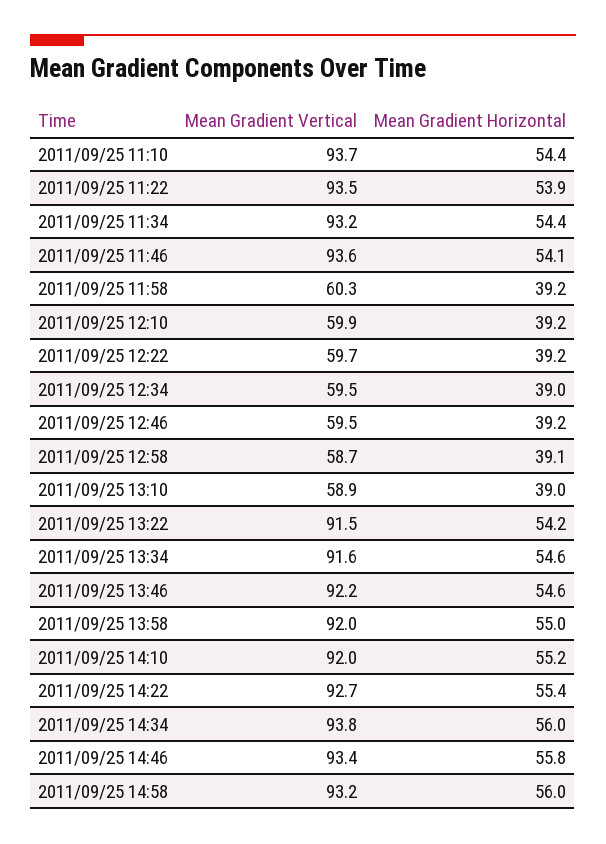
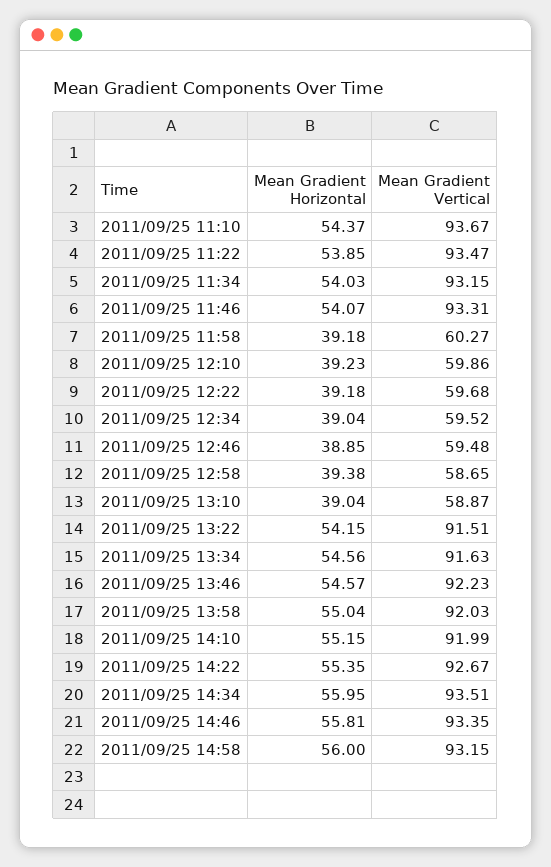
Mean Gradient Horizontal, 2011/09/25 11:34: 54.4 -> 54.03
Mean Gradient Vertical, 2011/09/25 11:46: 93.6 -> 93.31
Mean Gradient Horizontal, 2011/09/25 12:46: 39.2 -> 38.85
Mean Gradient Horizontal, 2011/09/25 12:58: 39.1 -> 39.38
Mean Gradient Vertical, 2011/09/25 14:34: 93.8 -> 93.51

